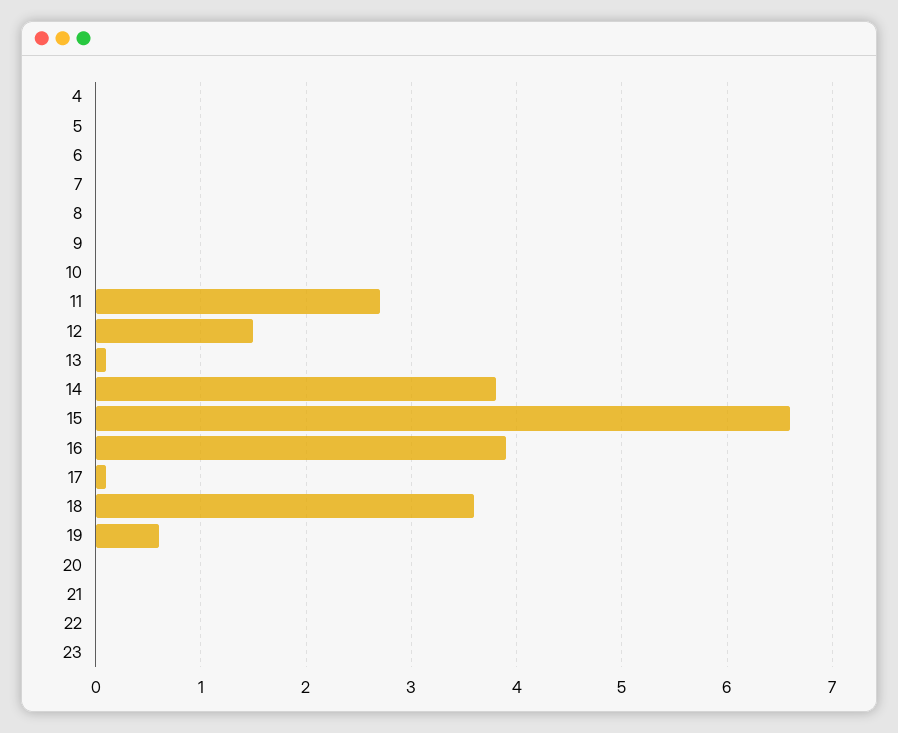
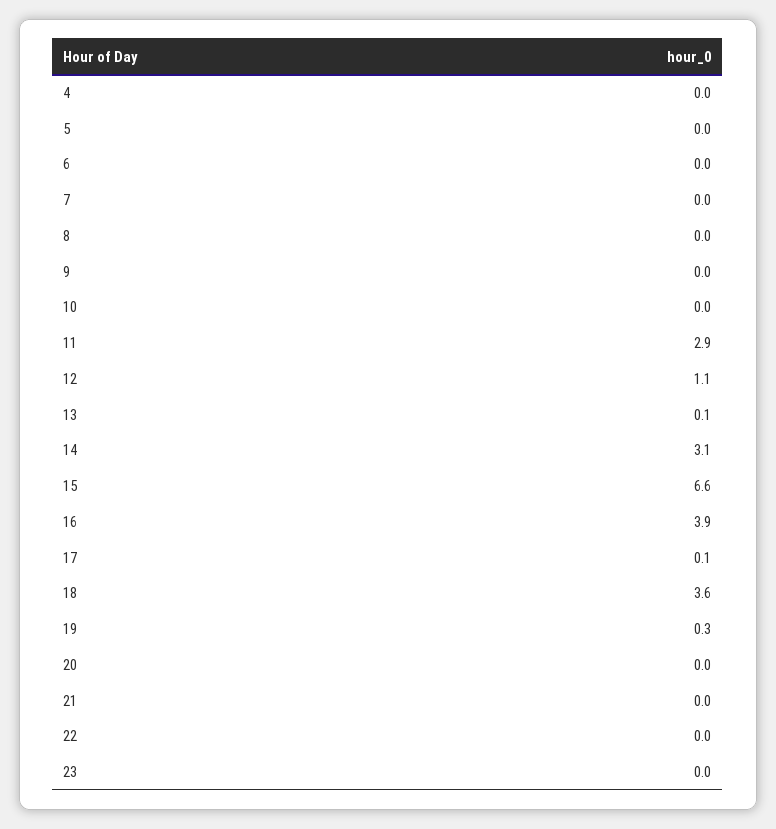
11: 2.7 -> 2.9
12: 1.5 -> 1.1
14: 3.8 -> 3.1
19: 0.6 -> 0.3

